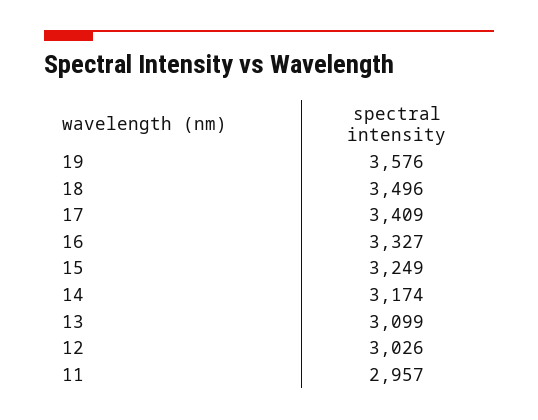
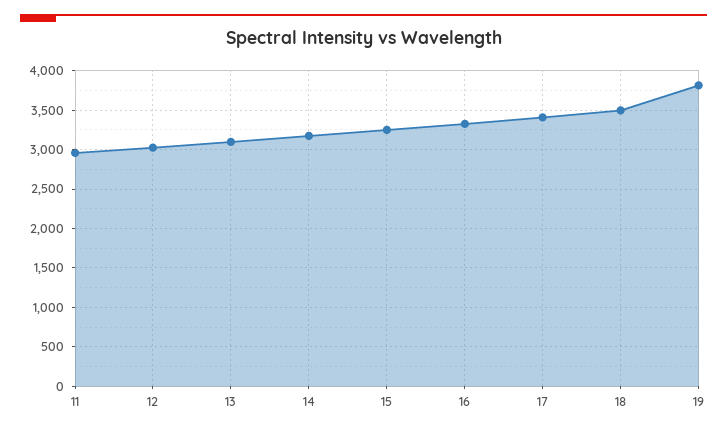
19: 3576 -> 3800

